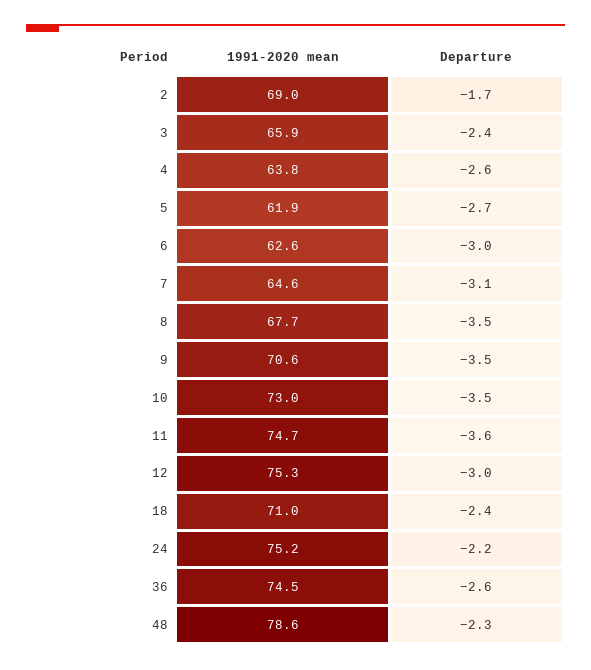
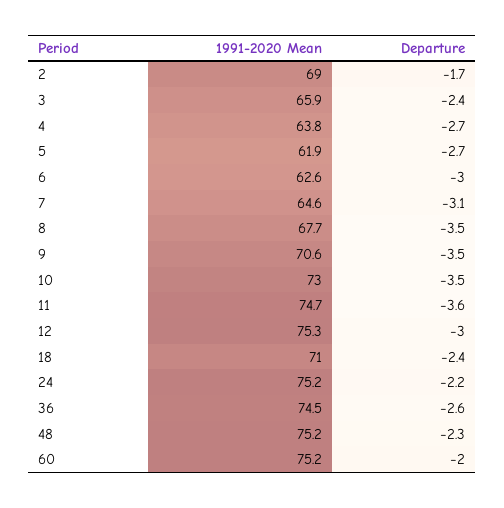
Departure, 4: -2.6 -> -2.7
1991-2020 mean, 48: 78.6 -> 75.2
1991-2020 mean, 60: none -> 75.2
Departure, 60: none -> -2

